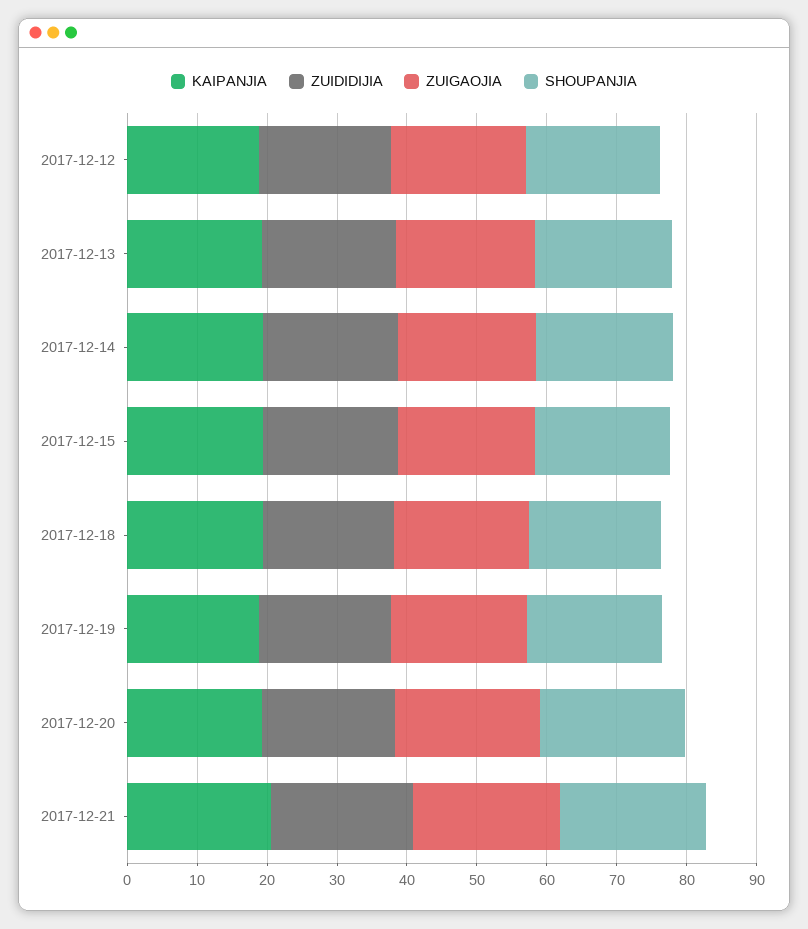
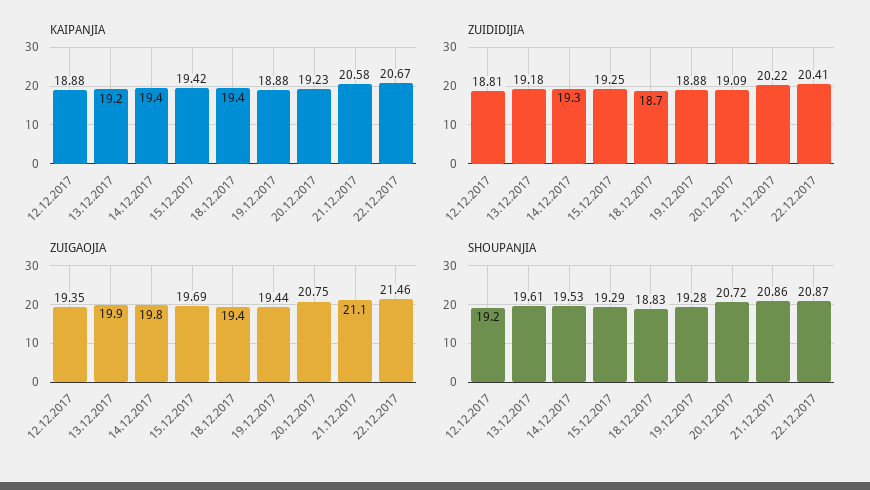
KAIPANJIA, 22.12.2017: none -> 20.67
ZUIDIDIJIA, 22.12.2017: none -> 20.41
ZUIGAOJIA, 22.12.2017: none -> 21.46
SHOUPANJIA, 22.12.2017: none -> 20.87

